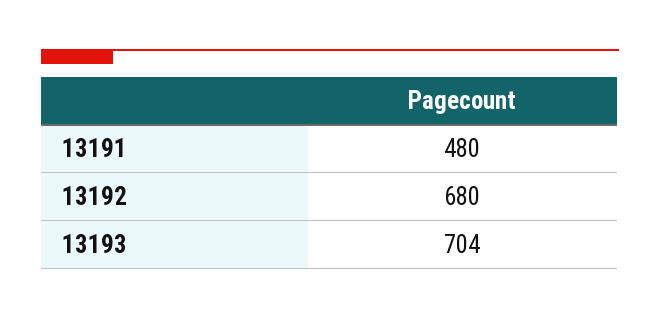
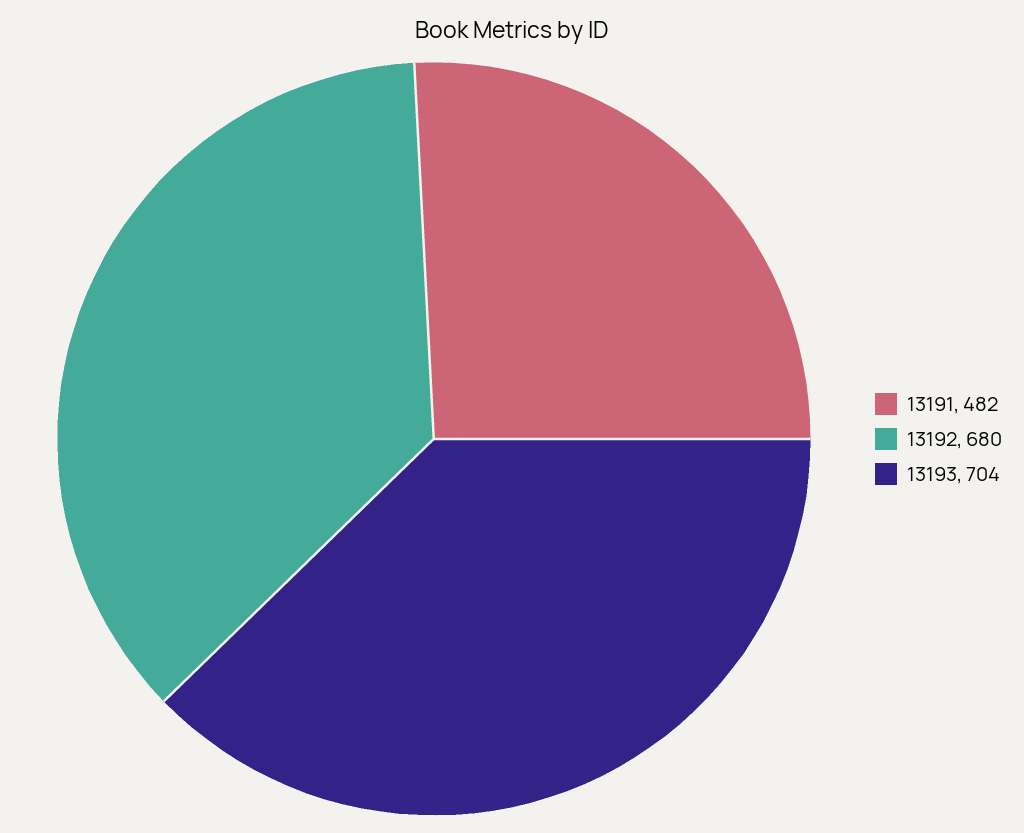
13191: 480 -> 482

